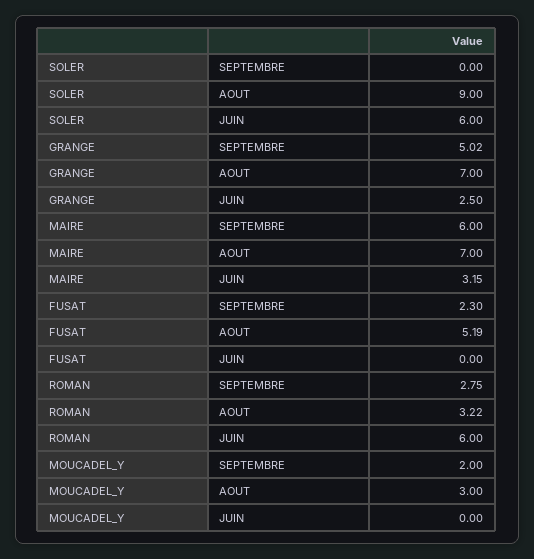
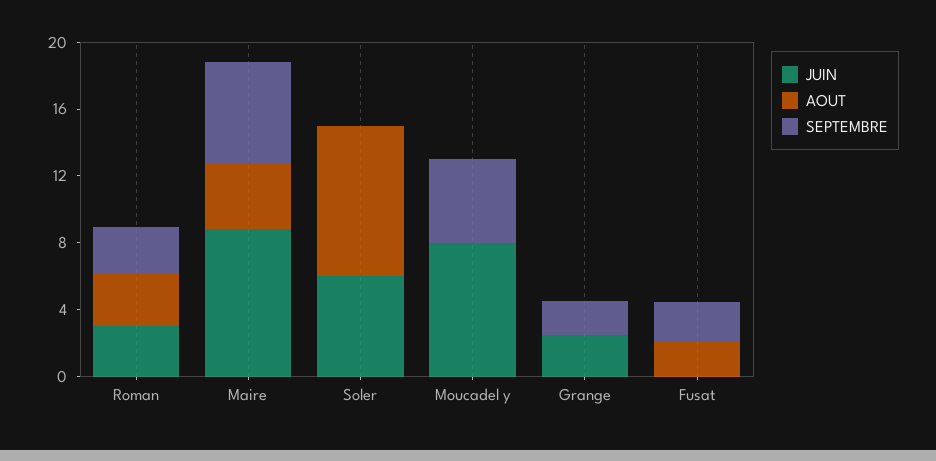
SEPTEMBRE, GRANGE: 5.02 -> 2
AOUT, GRANGE: 7 -> 0
AOUT, MAIRE: 7 -> 4
JUIN, MAIRE: 3.15 -> 9
AOUT, FUSAT: 5.19 -> 2
JUIN, ROMAN: 6 -> 3
SEPTEMBRE, MOUCADEL_Y: 2 -> 5
AOUT, MOUCADEL_Y: 3 -> 0
JUIN, MOUCADEL_Y: 0 -> 8

